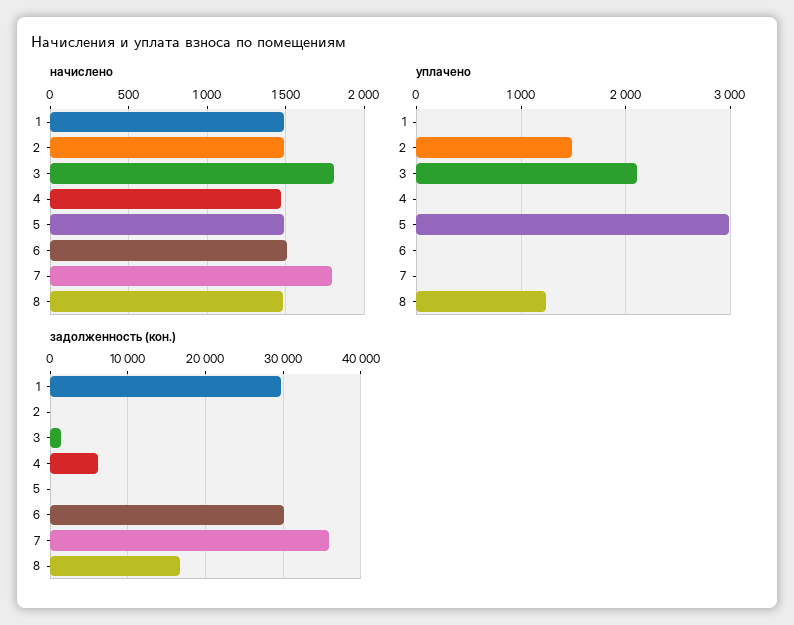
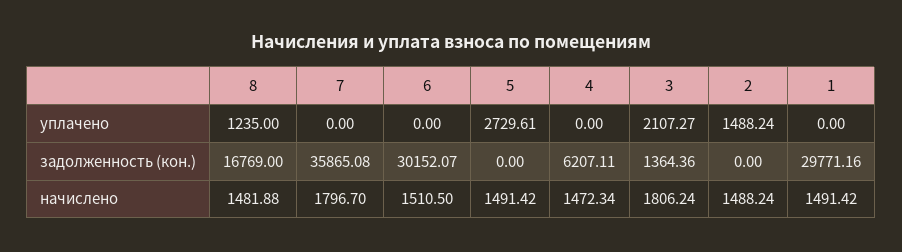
уплачено, 5: 3000 -> 2729.61

